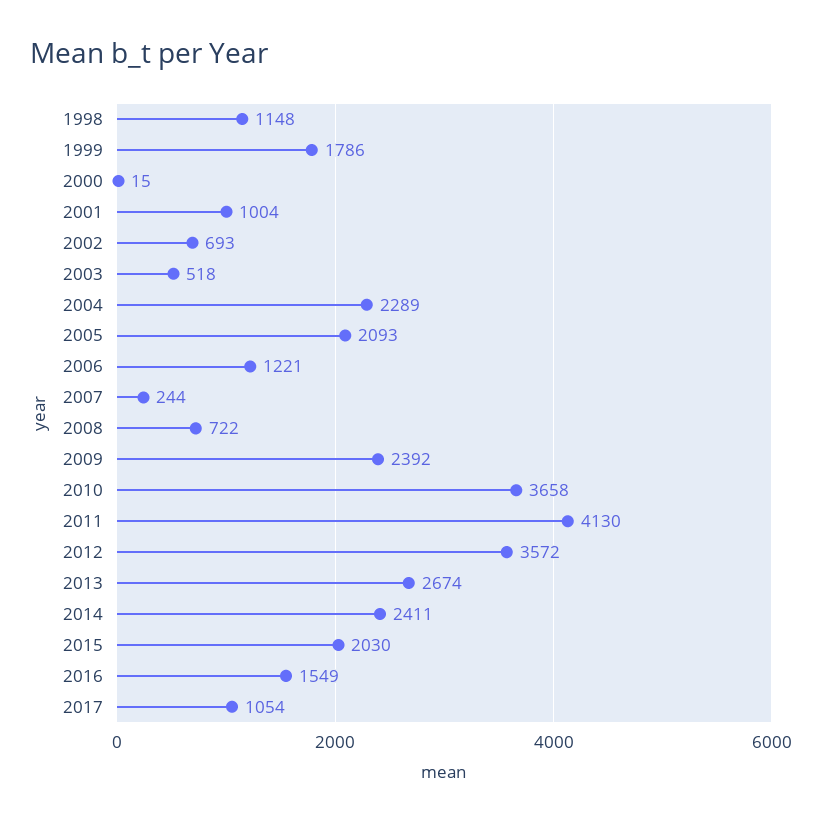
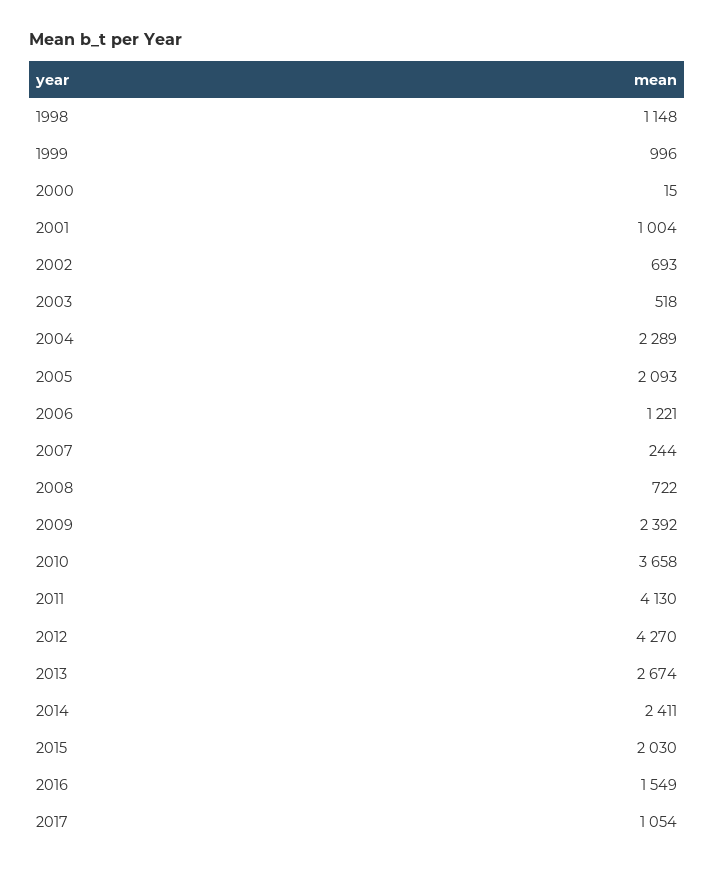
1999: 1786 -> 996
2012: 3572 -> 4270

